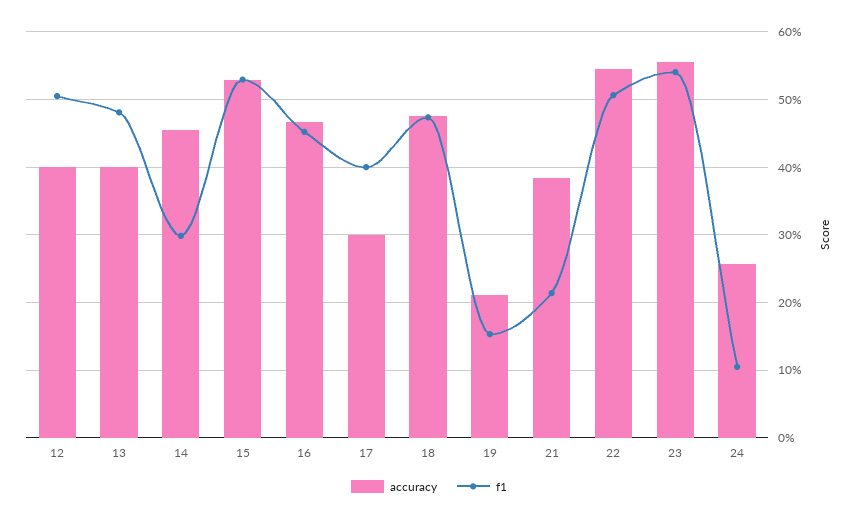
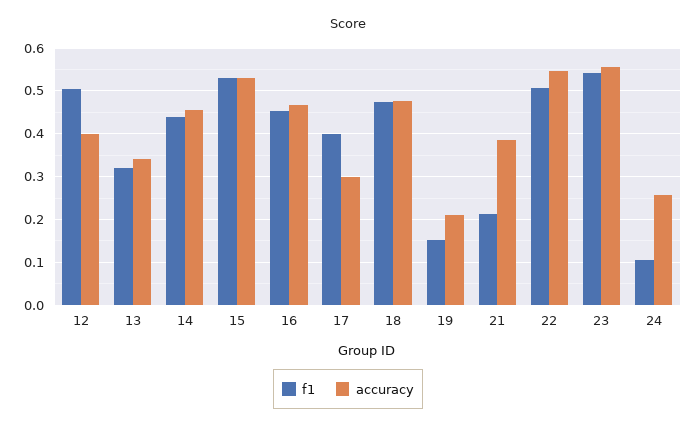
accuracy, 13: 0.4 -> 0.34
f1, 13: 0.48 -> 0.32
f1, 14: 0.3 -> 0.44

